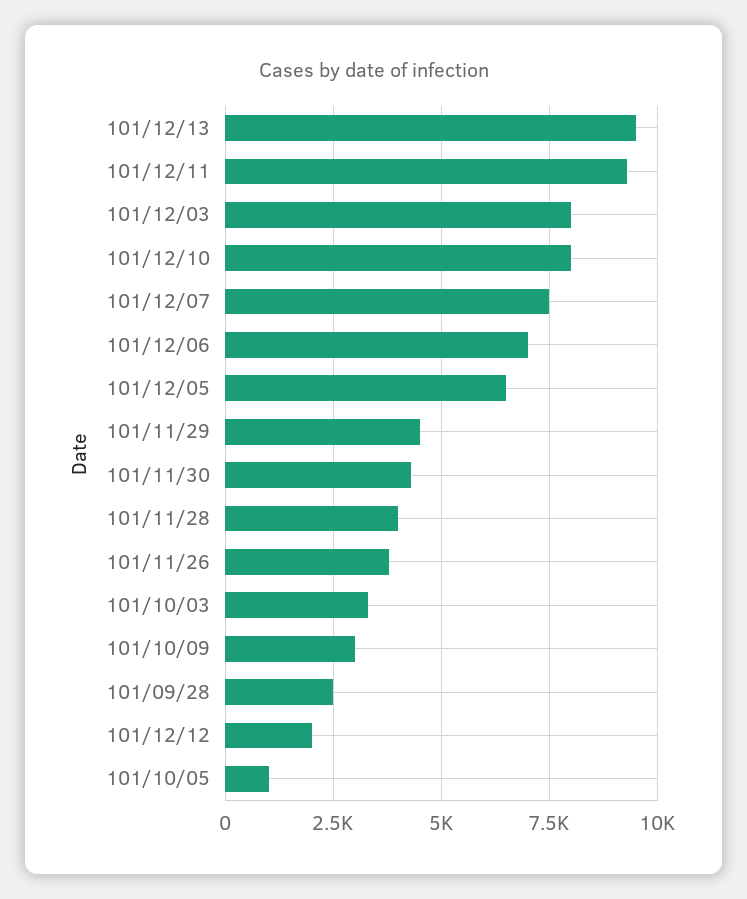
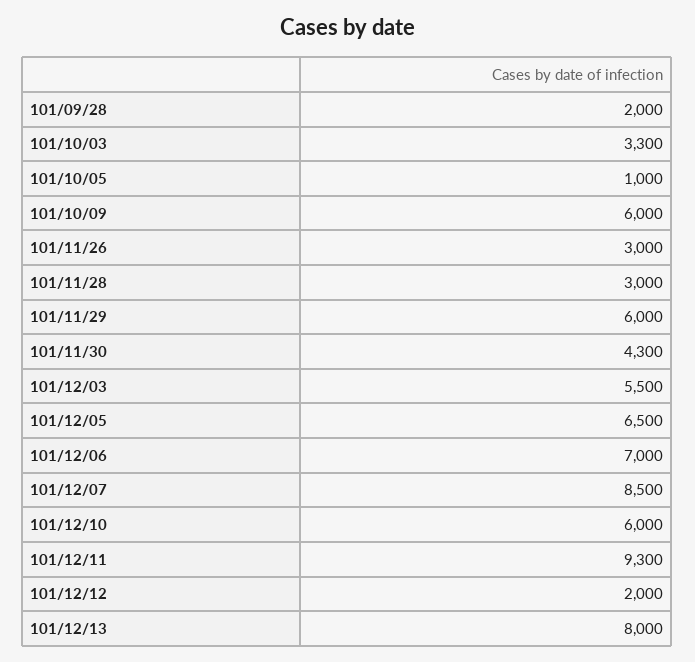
101/12/13: 9500 -> 8000
101/12/03: 8000 -> 5500
101/12/10: 8000 -> 6000
101/12/07: 7500 -> 8500
101/11/29: 4500 -> 6000
101/11/28: 4000 -> 3000
101/11/26: 3750 -> 3000
101/10/09: 3000 -> 6000
101/09/28: 2500 -> 2000

